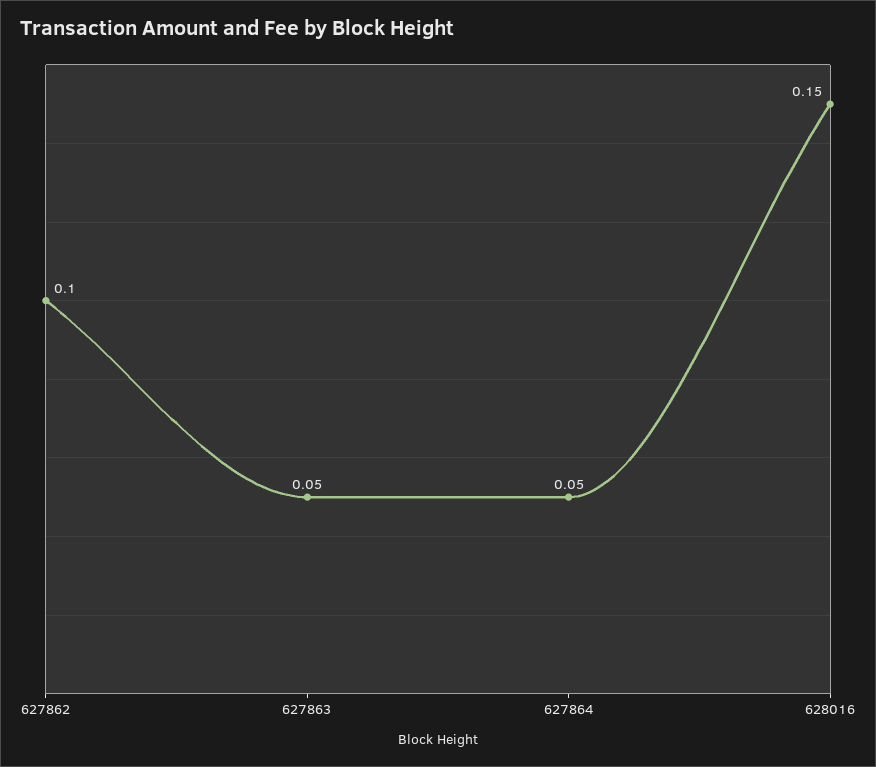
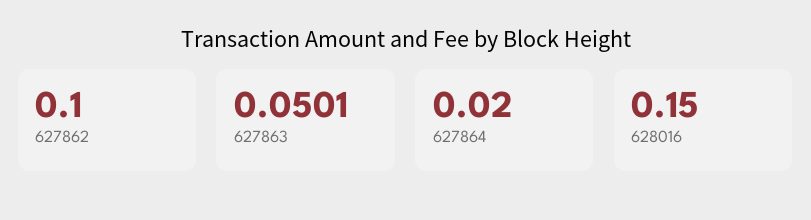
627863: 0.05 -> 0.0501
627864: 0.05 -> 0.02

